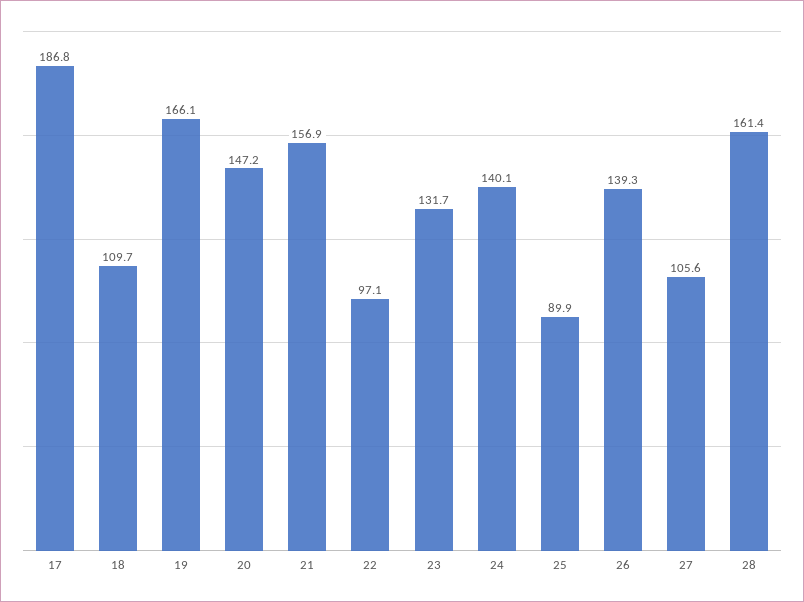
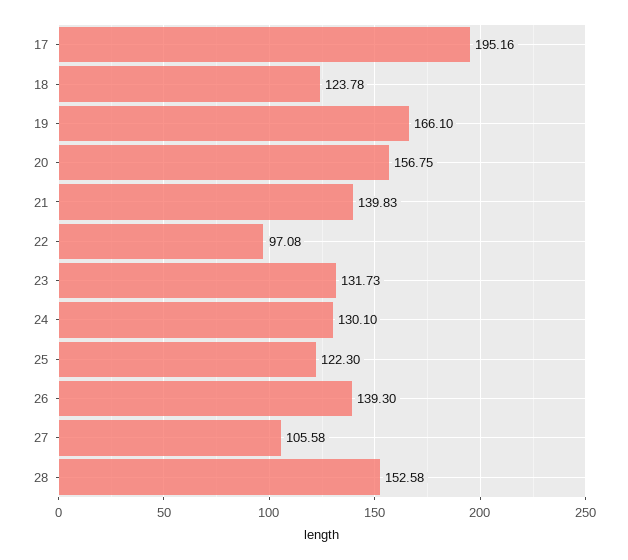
17: 186.8 -> 195.16
18: 109.7 -> 123.78
20: 147.2 -> 156.75
21: 156.9 -> 139.83
24: 140.1 -> 130.1
25: 89.9 -> 122.3
28: 161.4 -> 152.58

